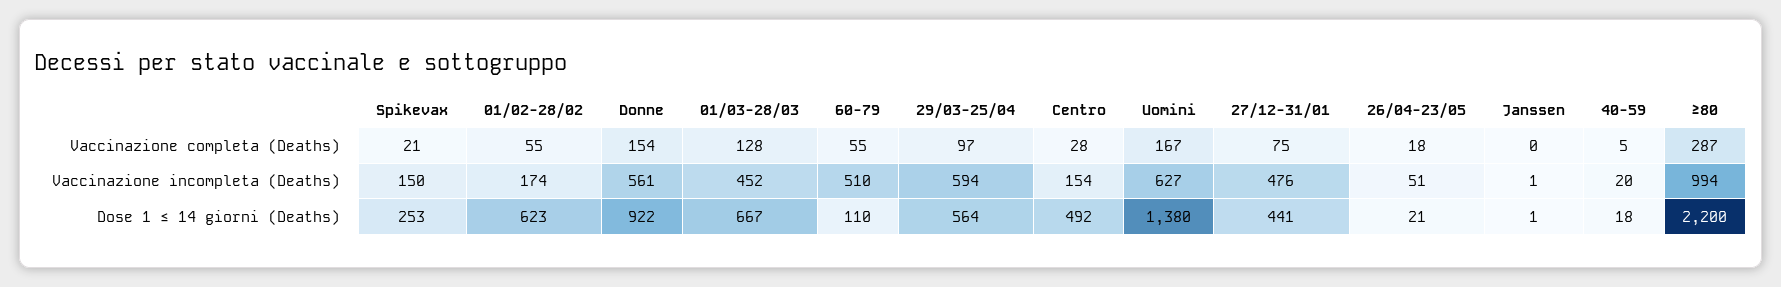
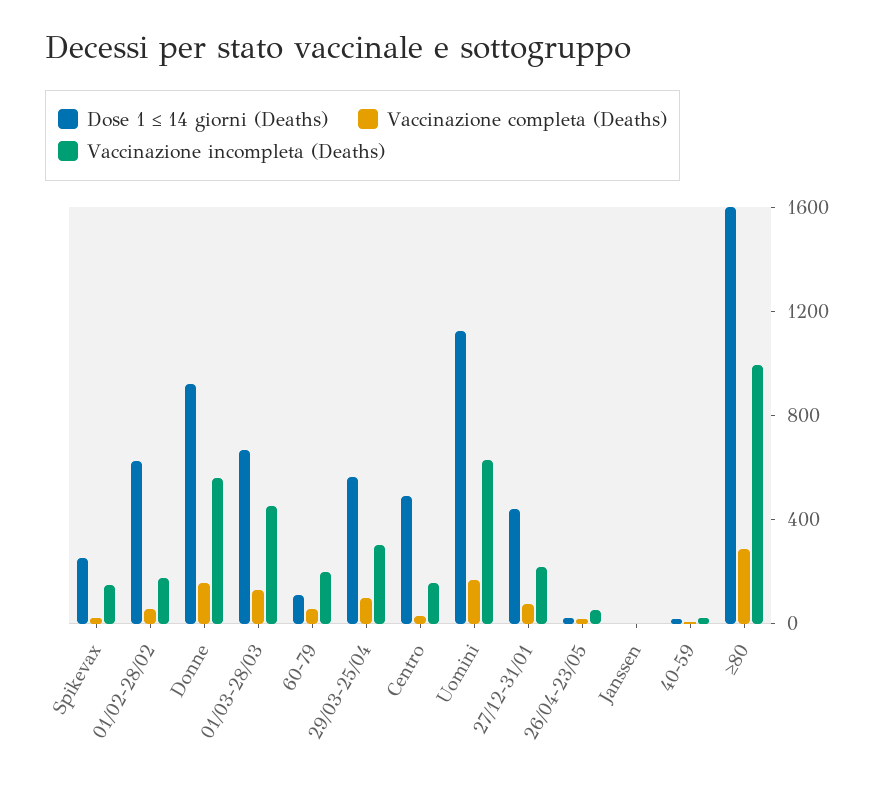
Vaccinazione incompleta (Deaths), 60-79: 510 -> 200
Vaccinazione incompleta (Deaths), 29/03-25/04: 594 -> 300
Vaccinazione incompleta (Deaths), 27/12-31/01: 476 -> 200
Dose 1 ≤ 14 giorni (Deaths), Uomini: 1380 -> 1100
Dose 1 ≤ 14 giorni (Deaths), ≥80: 2200 -> 1600

